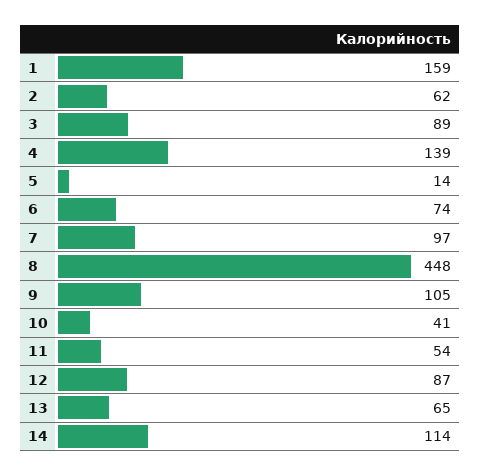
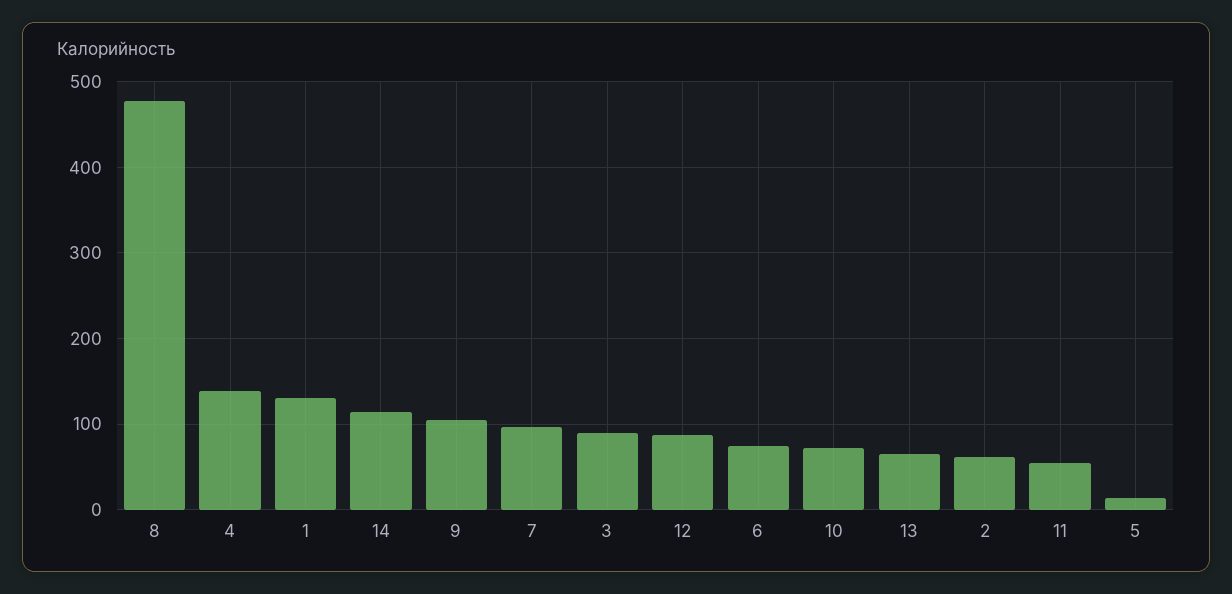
1: 159 -> 130
8: 448 -> 480
10: 41 -> 70

